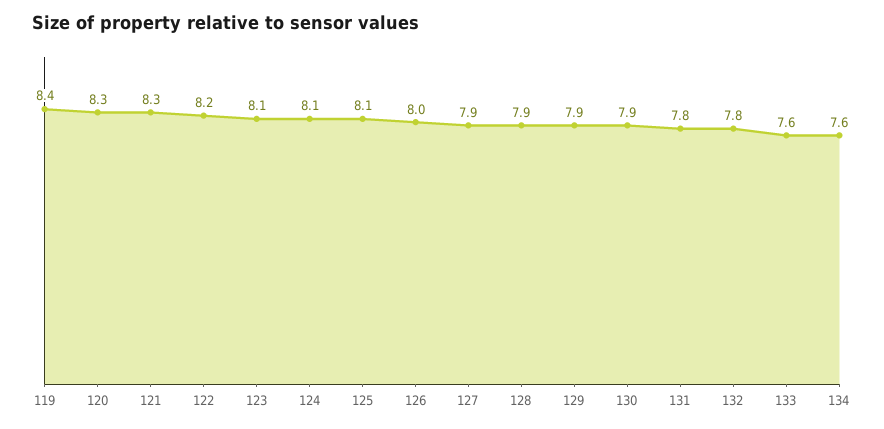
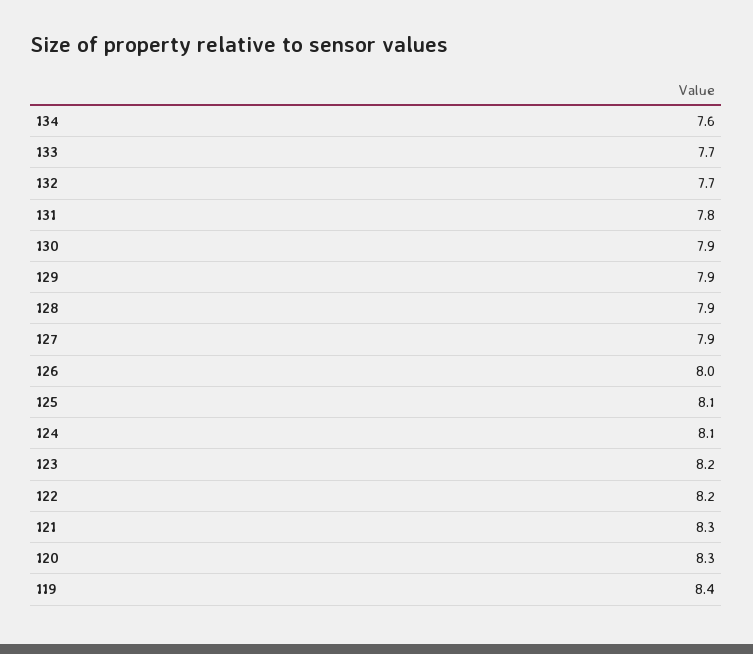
123: 8.1 -> 8.2
132: 7.8 -> 7.7
133: 7.6 -> 7.7

